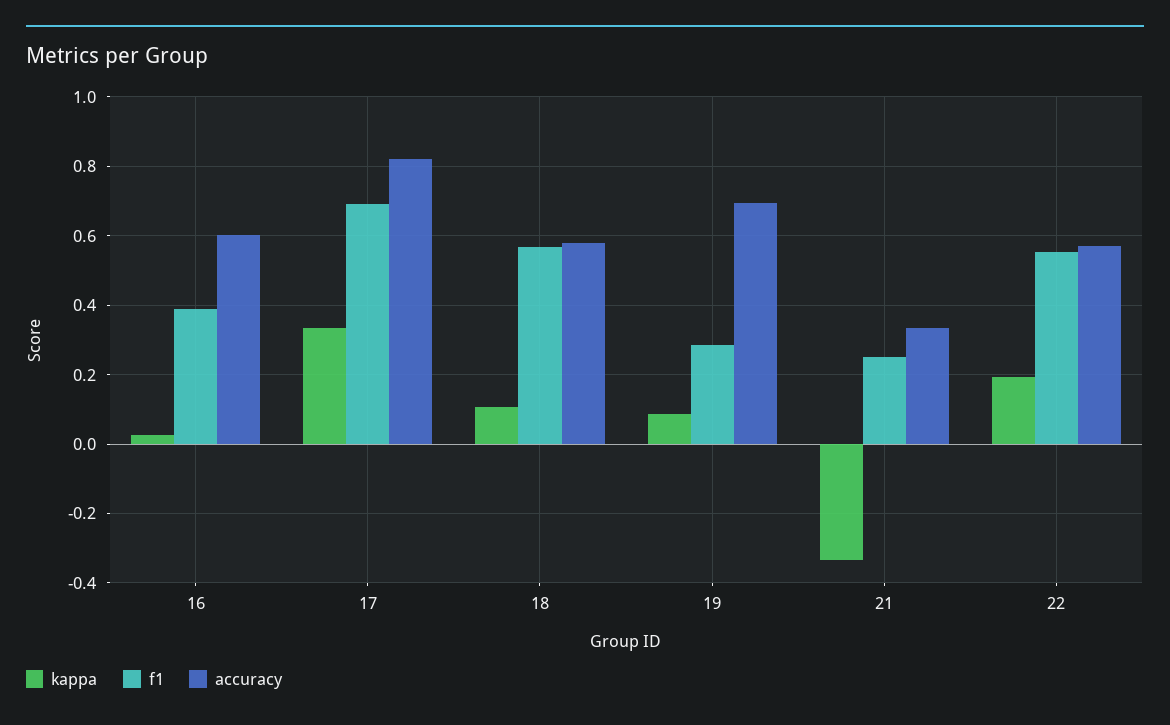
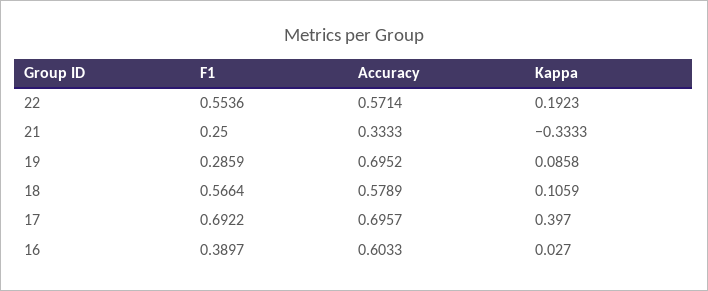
kappa, 17: 0.34 -> 0.397
accuracy, 17: 0.82 -> 0.6957

